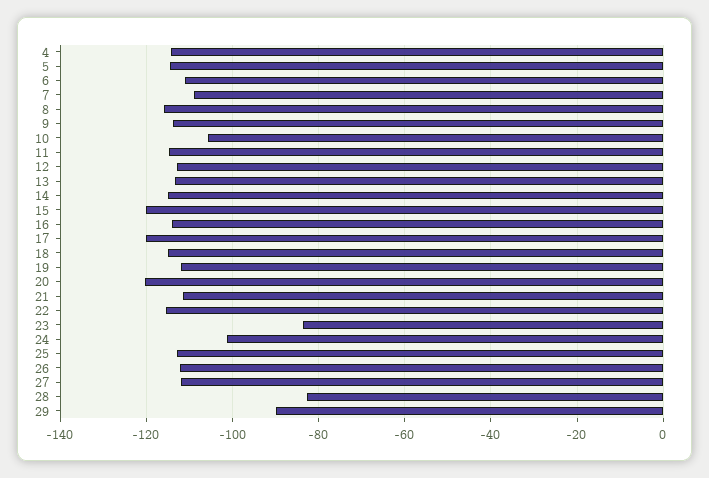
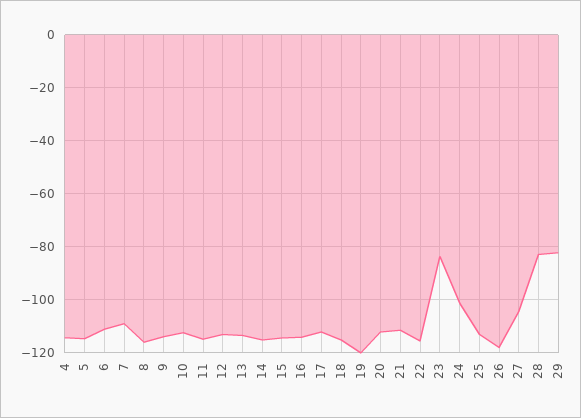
10: -106 -> -112.5
15: -120 -> -115
17: -120 -> -112.5
19: -112 -> -120
20: -120 -> -112.5
26: -112 -> -117.5
27: -112 -> -105
29: -90 -> -82.5

